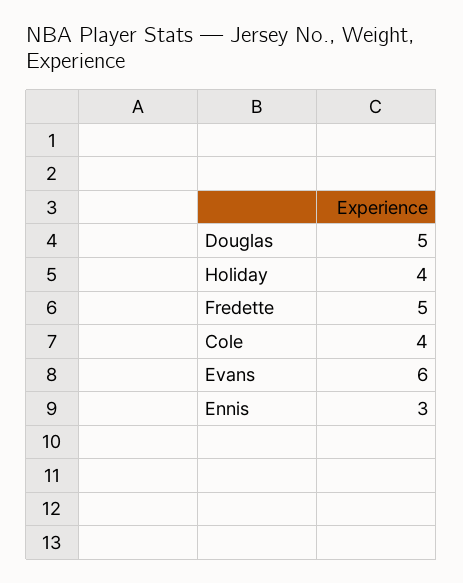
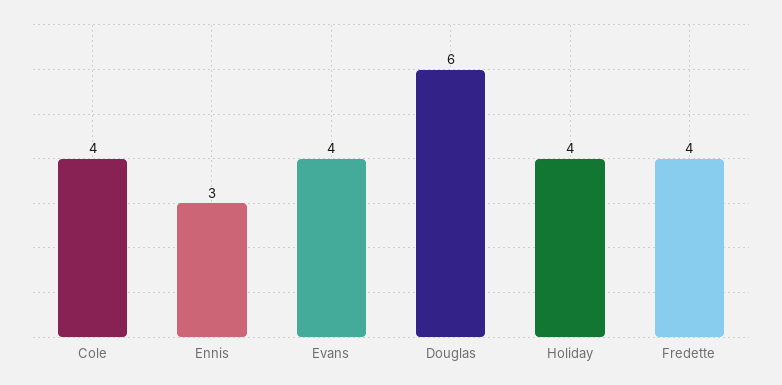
Douglas: 5 -> 6
Fredette: 5 -> 4
Evans: 6 -> 4

